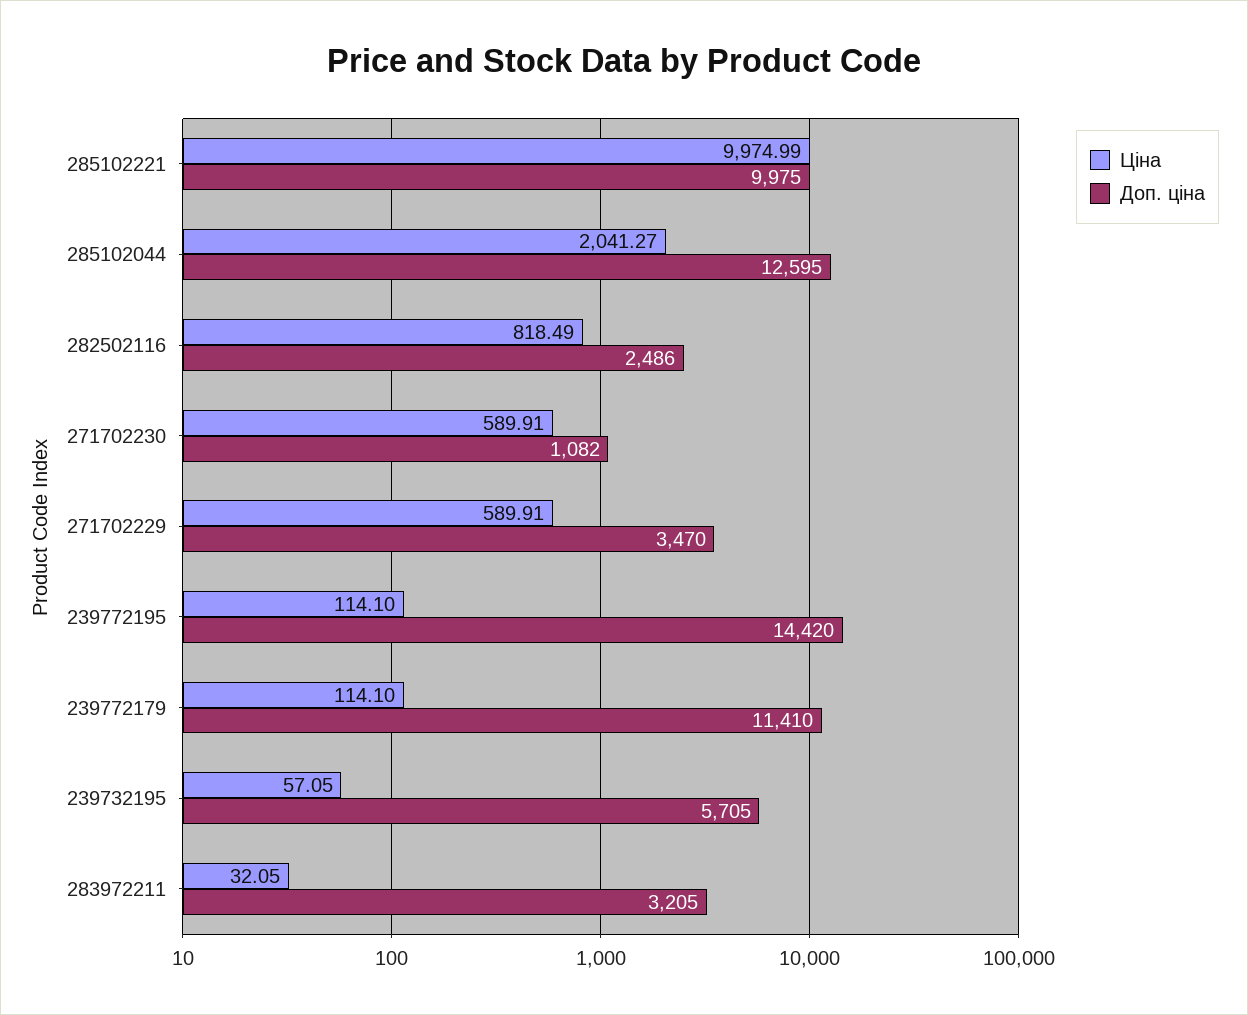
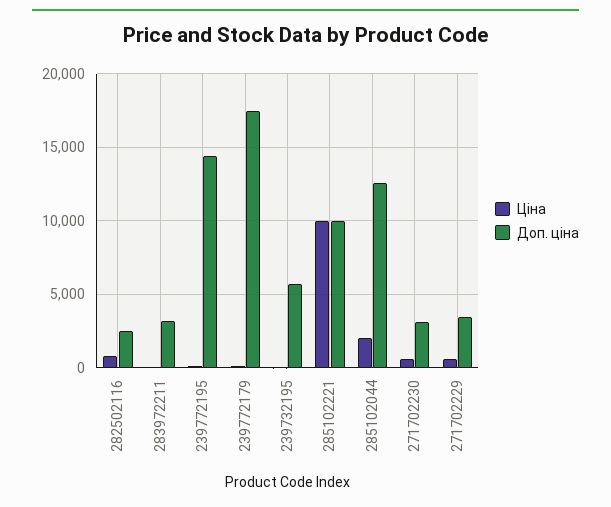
Доп. ціна, 271702230: 1082 -> 3000
Доп. ціна, 239772179: 11410 -> 17500

